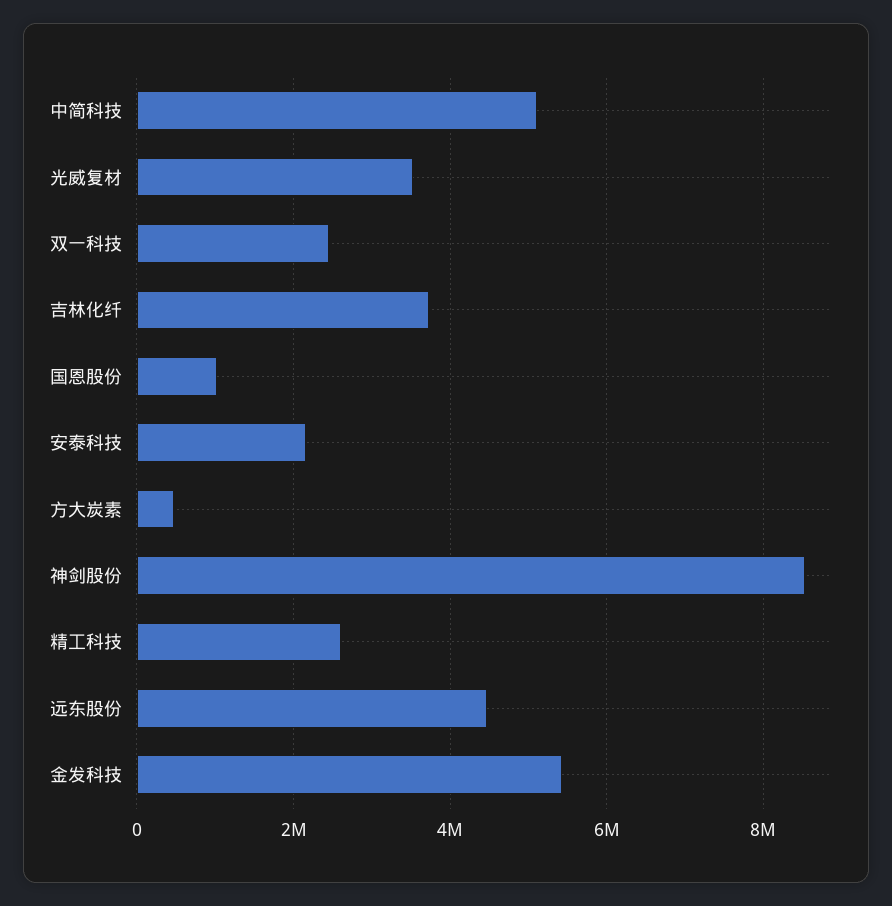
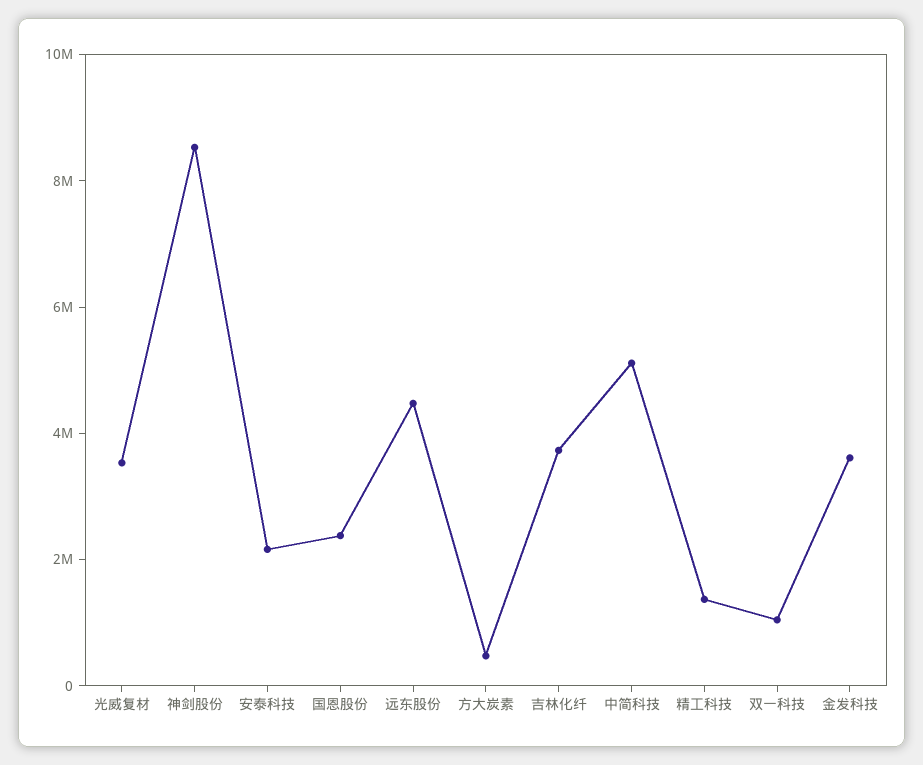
双一科技: 2400000 -> 1000000
国恩股份: 1000000 -> 2500000
精工科技: 2600000 -> 1500000
金发科技: 5400000 -> 3500000

